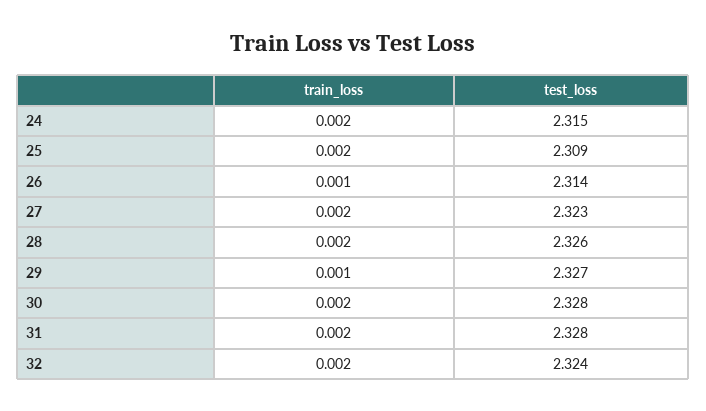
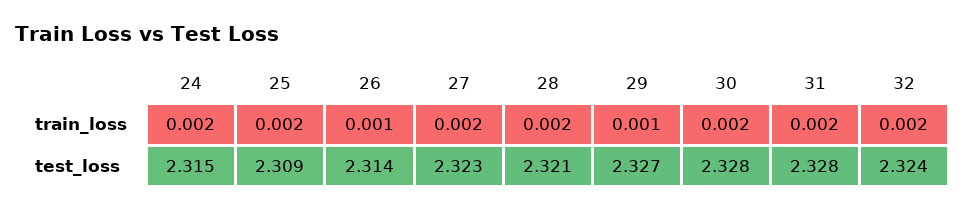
test_loss, 28: 2.326 -> 2.321

